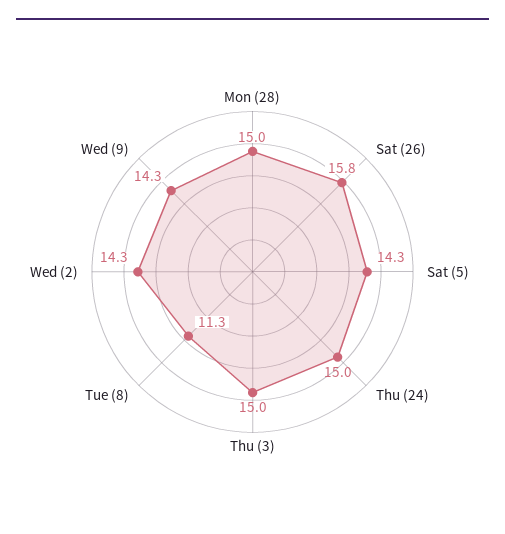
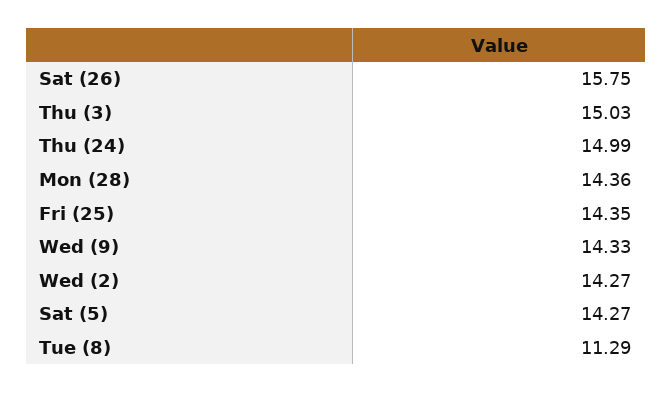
Mon (28): 15 -> 14.36
Fri (25): none -> 14.35

